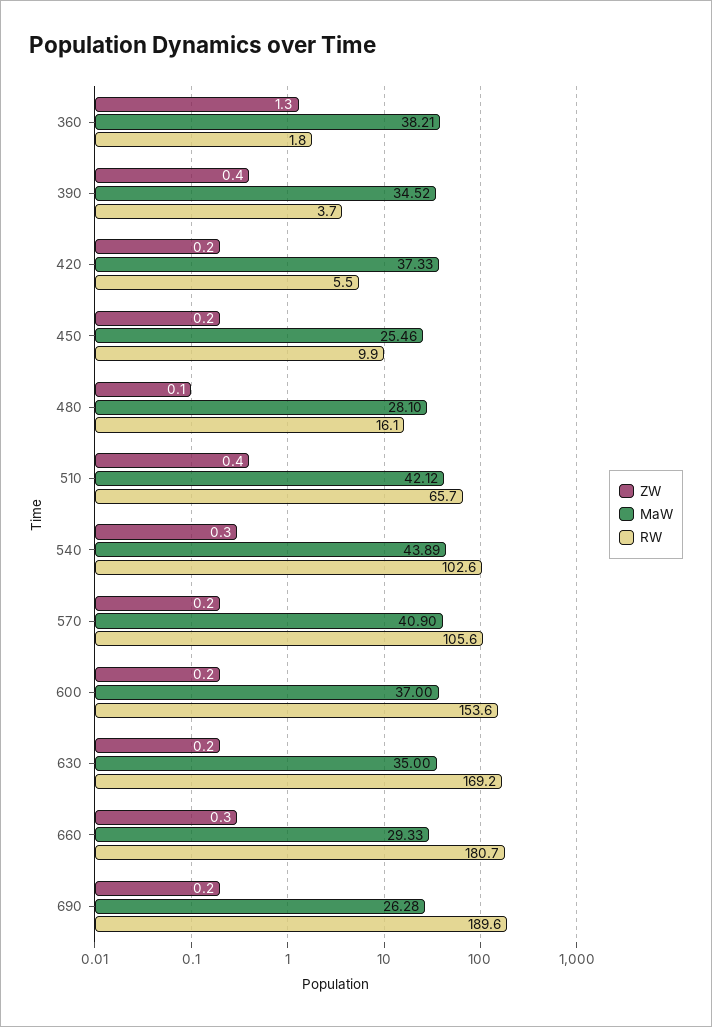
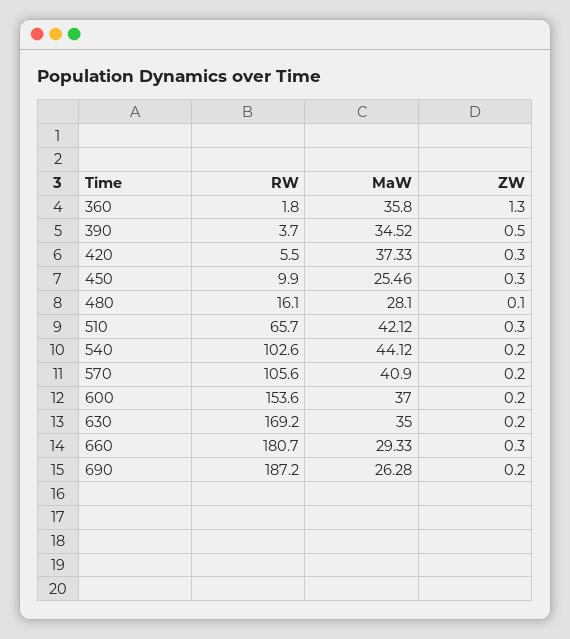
MaW, 360: 38.21 -> 35.8
ZW, 390: 0.4 -> 0.5
ZW, 420: 0.2 -> 0.3
ZW, 450: 0.2 -> 0.3
ZW, 510: 0.4 -> 0.3
ZW, 540: 0.3 -> 0.2
MaW, 540: 43.89 -> 44.12
RW, 690: 189.6 -> 187.2

